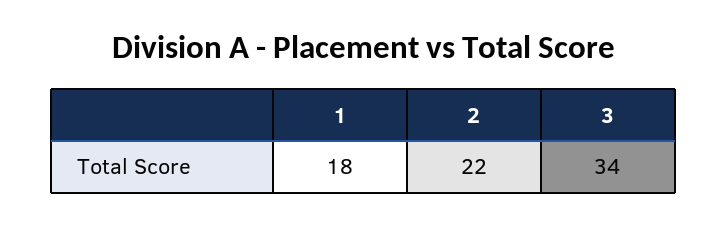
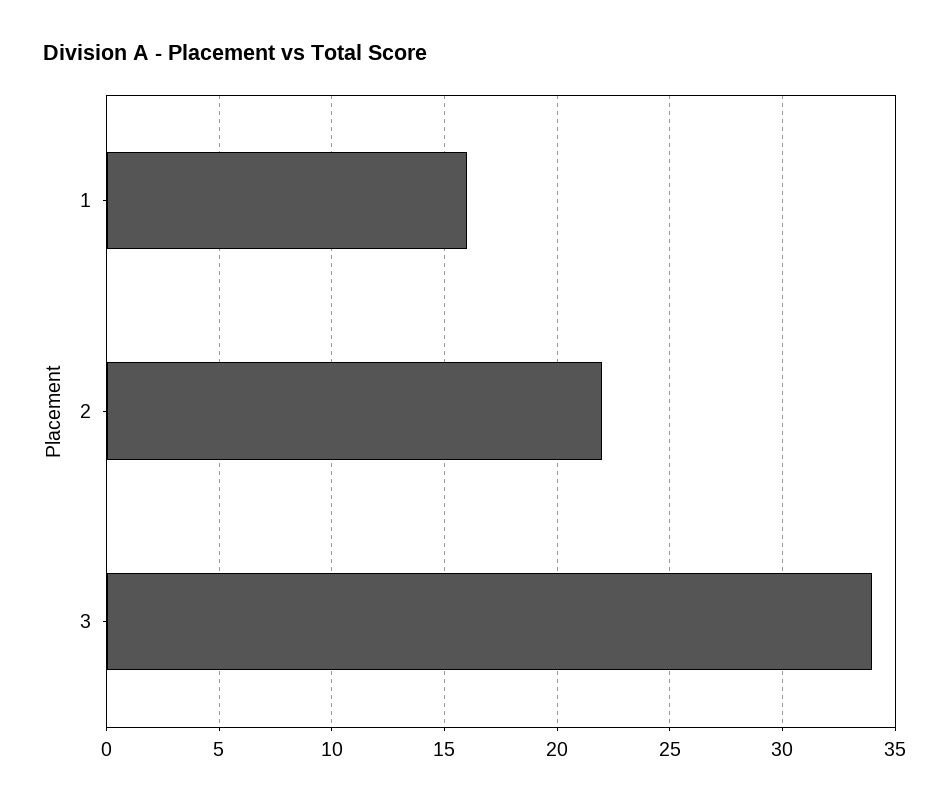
1: 18 -> 16

